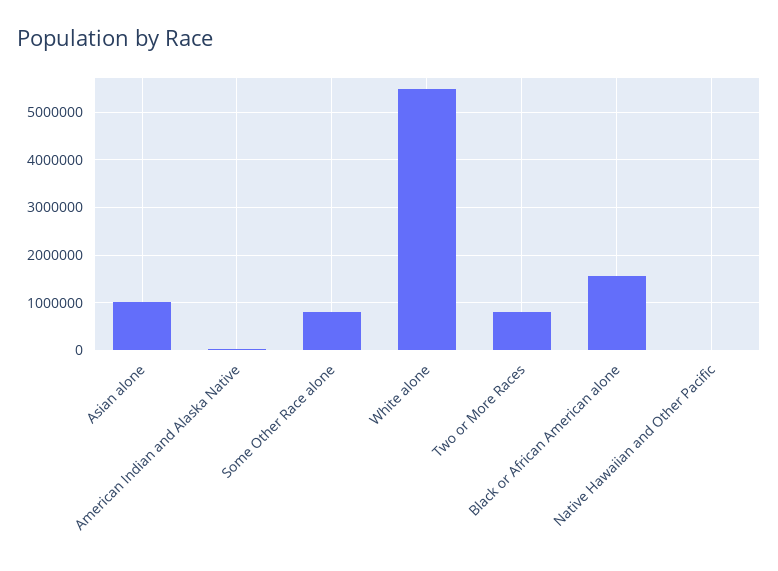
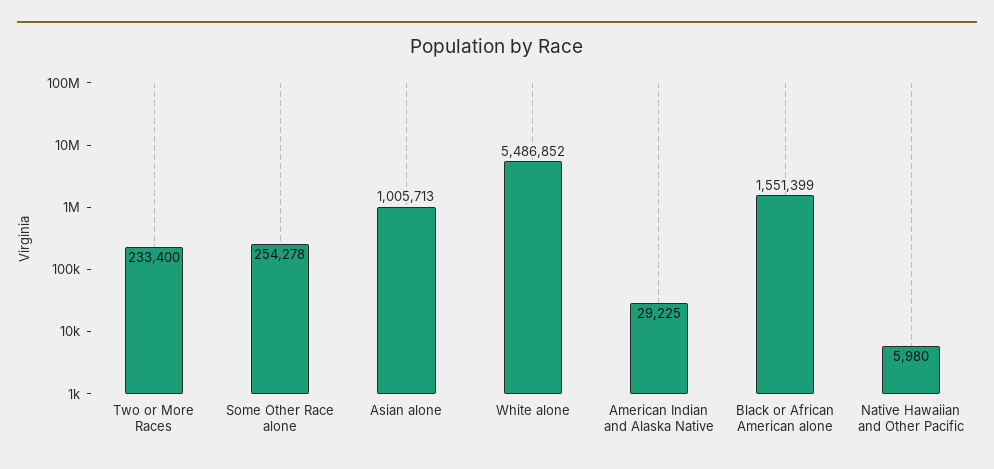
Some Other Race alone: 800000 -> 254278
Two or More Races: 800000 -> 233400

